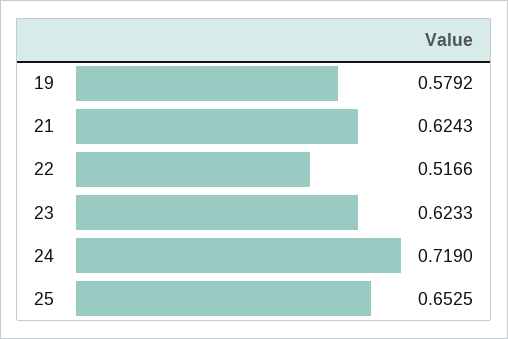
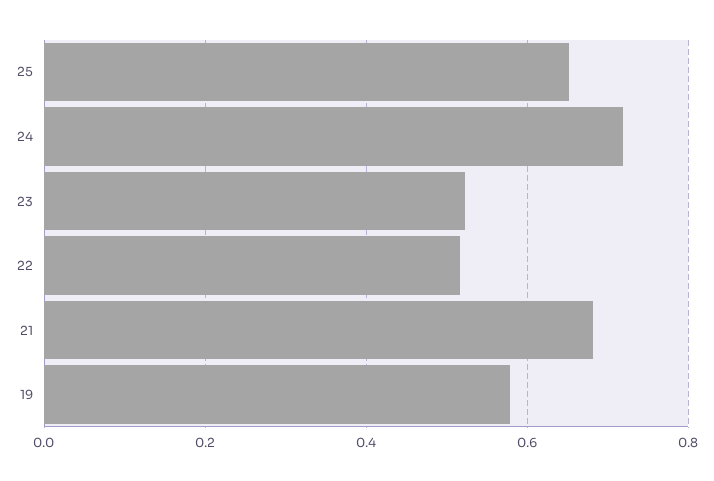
21: 0.6243 -> 0.68
23: 0.6233 -> 0.52

